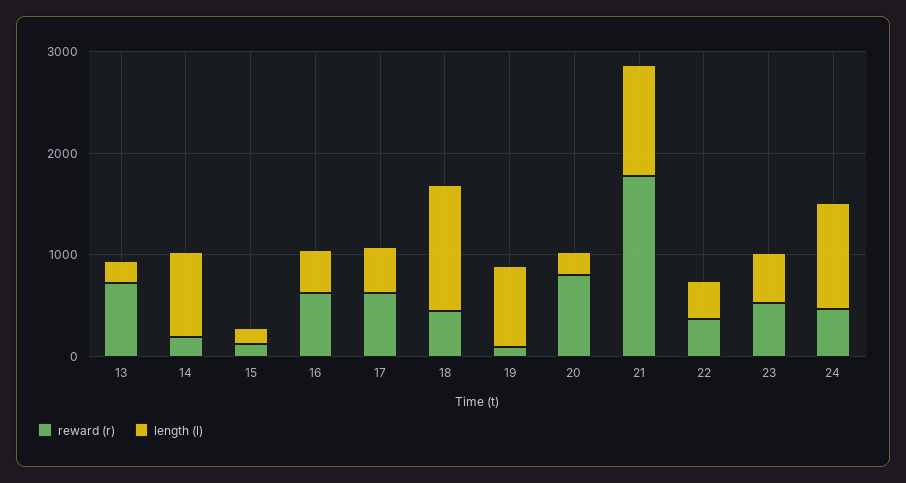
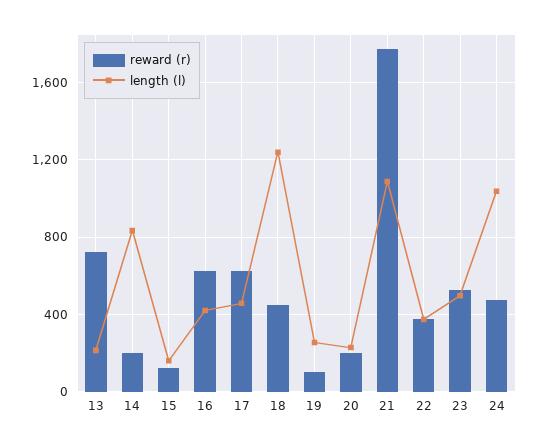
length (l), 19: 800 -> 250
reward (r), 20: 800 -> 200

